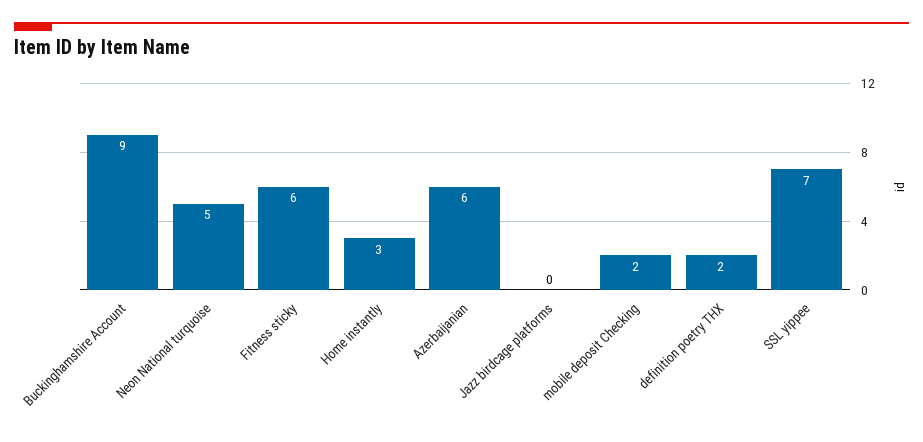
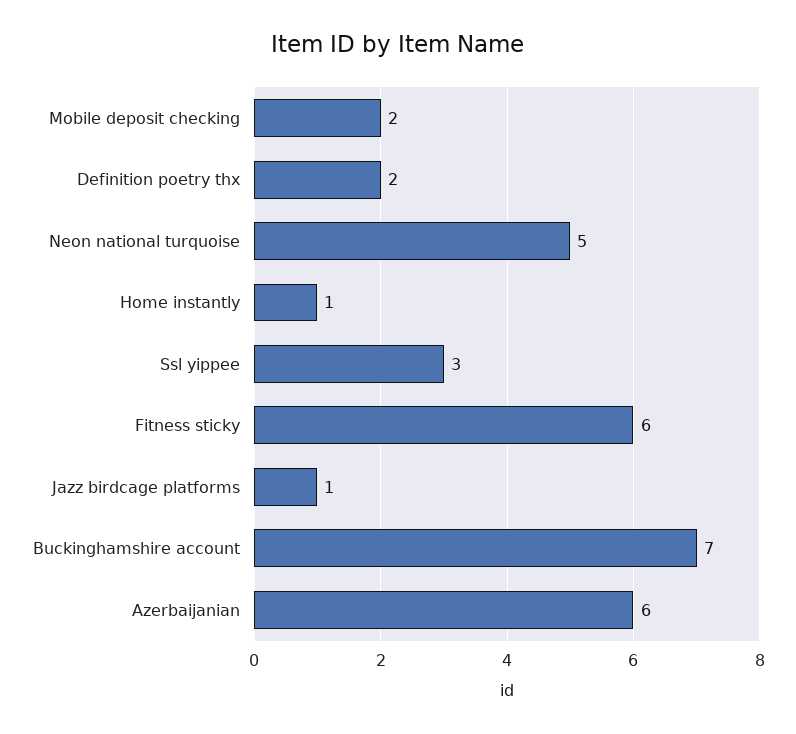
Buckinghamshire Account: 9 -> 7
Home instantly: 3 -> 1
Jazz birdcage platforms: 0 -> 1
SSL yippee: 7 -> 3

